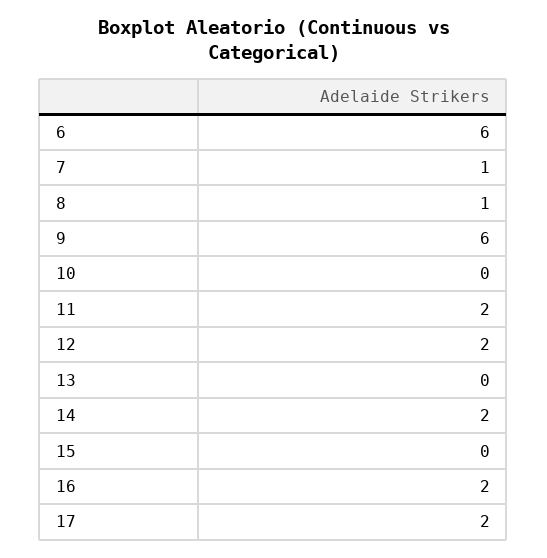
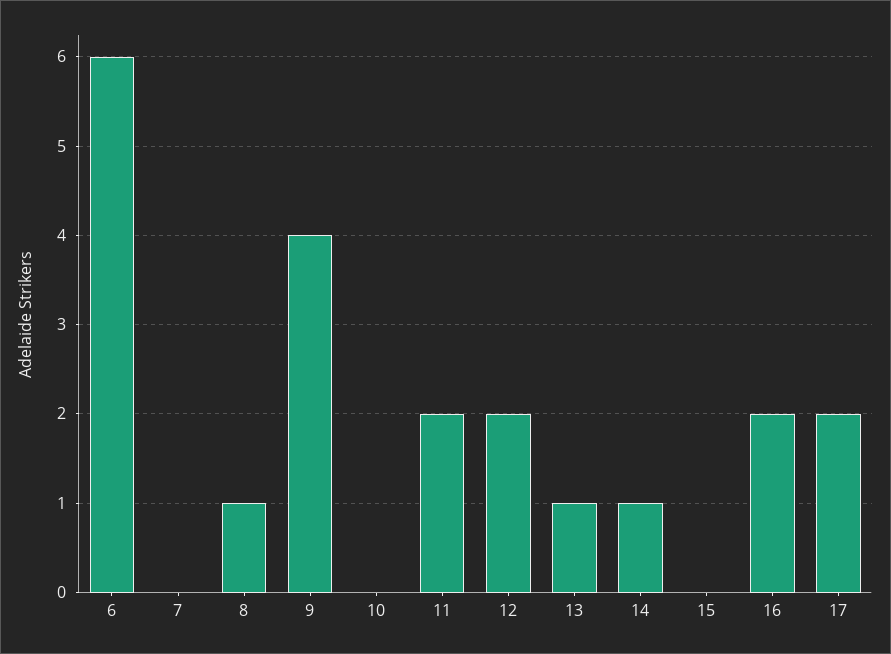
7: 1 -> 0
9: 6 -> 4
13: 0 -> 1
14: 2 -> 1

